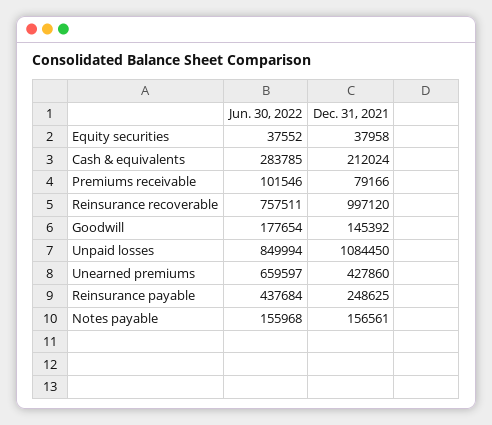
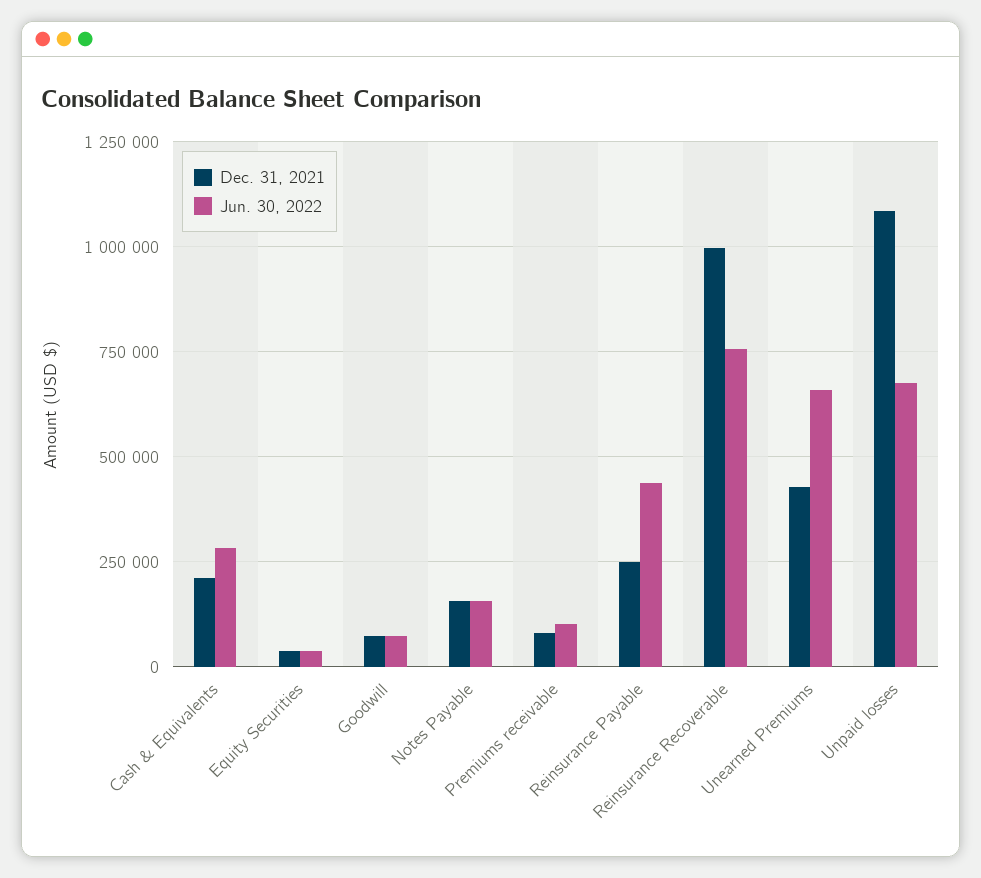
Jun. 30, 2022, Goodwill: 177654 -> 75000
Dec. 31, 2021, Goodwill: 145392 -> 75000
Jun. 30, 2022, Unpaid losses: 849994 -> 675000

